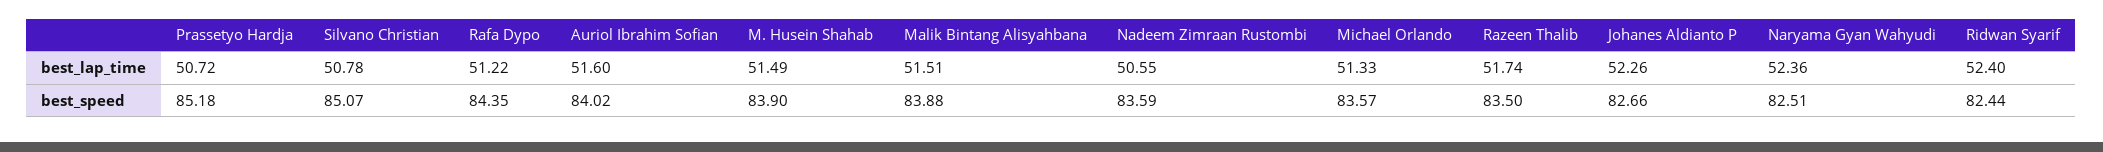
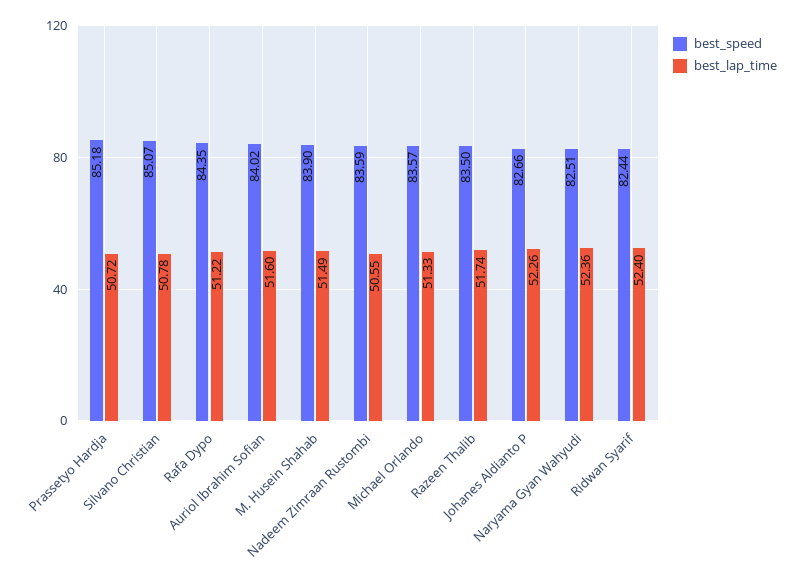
best_lap_time, Malik Bintang Alisyahbana: 51.51 -> none
best_speed, Malik Bintang Alisyahbana: 83.88 -> none

